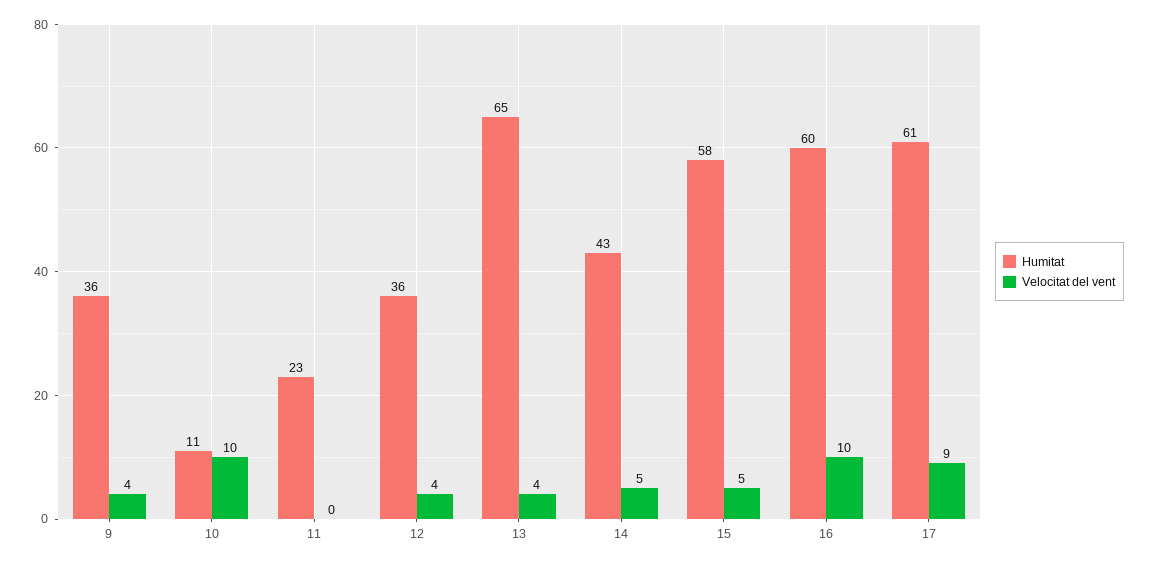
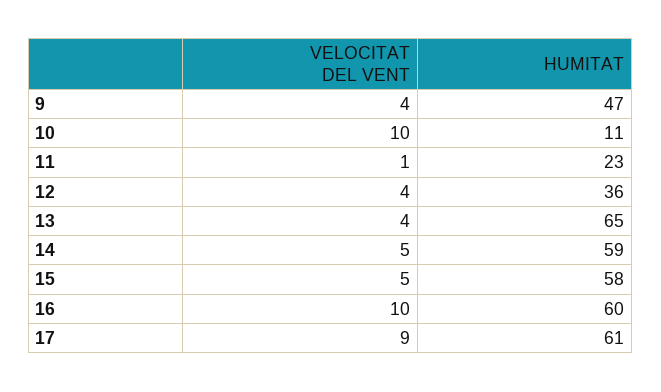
Humitat, 9: 36 -> 47
Velocitat del vent, 11: 0 -> 1
Humitat, 14: 43 -> 59

